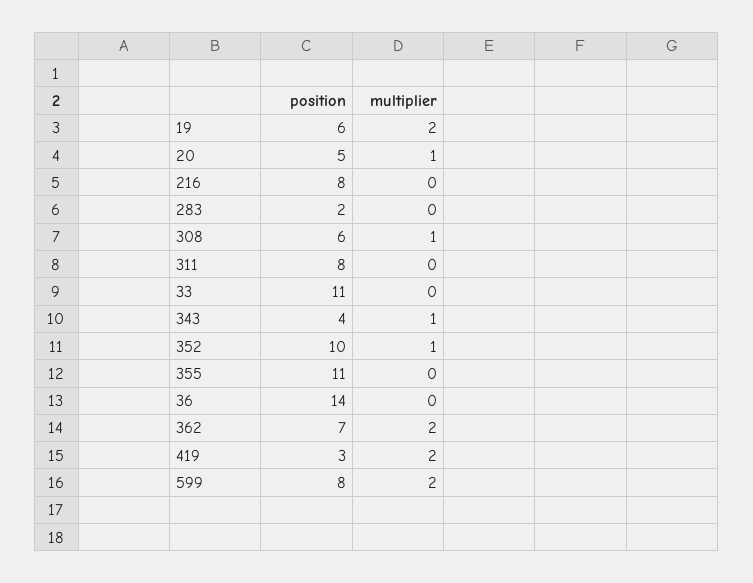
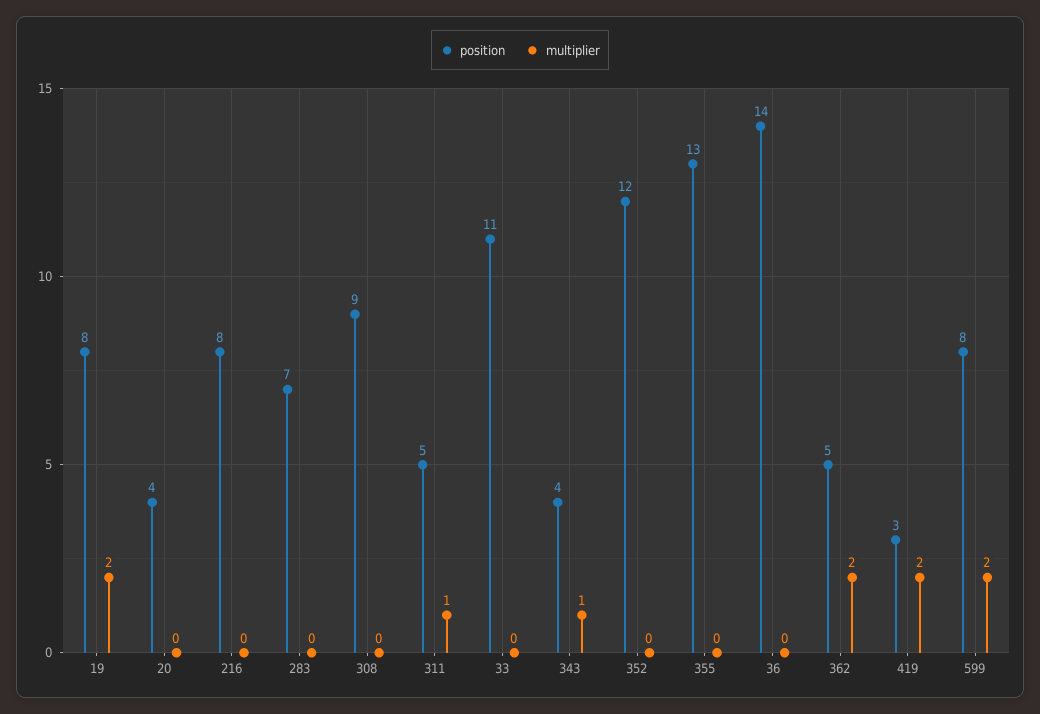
position, 19: 6 -> 8
position, 20: 5 -> 4
multiplier, 20: 1 -> 0
position, 283: 2 -> 7
position, 308: 6 -> 9
multiplier, 308: 1 -> 0
position, 311: 8 -> 5
multiplier, 311: 0 -> 1
position, 352: 10 -> 12
multiplier, 352: 1 -> 0
position, 355: 11 -> 13
position, 362: 7 -> 5

